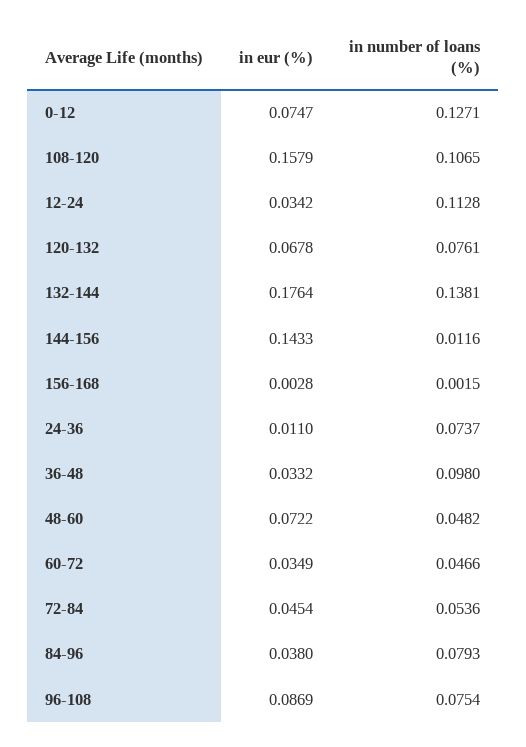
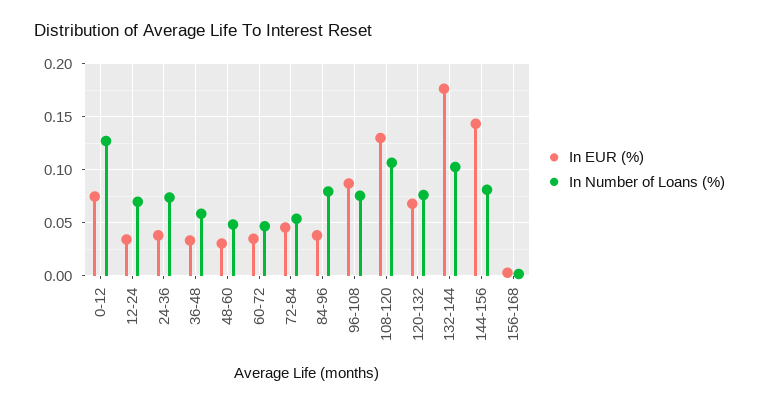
in eur (%), 108-120: 0.1579 -> 0.13
in number of loans (%), 12-24: 0.1128 -> 0.07
in number of loans (%), 132-144: 0.1381 -> 0.1
in number of loans (%), 144-156: 0.0116 -> 0.08
in eur (%), 24-36: 0.011 -> 0.04
in number of loans (%), 36-48: 0.098 -> 0.06
in eur (%), 48-60: 0.0722 -> 0.03

